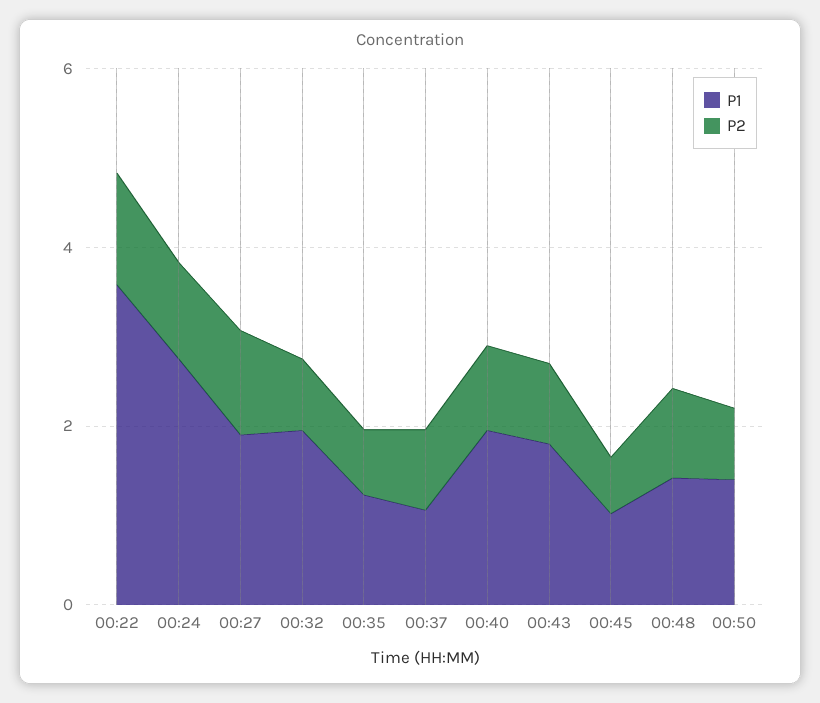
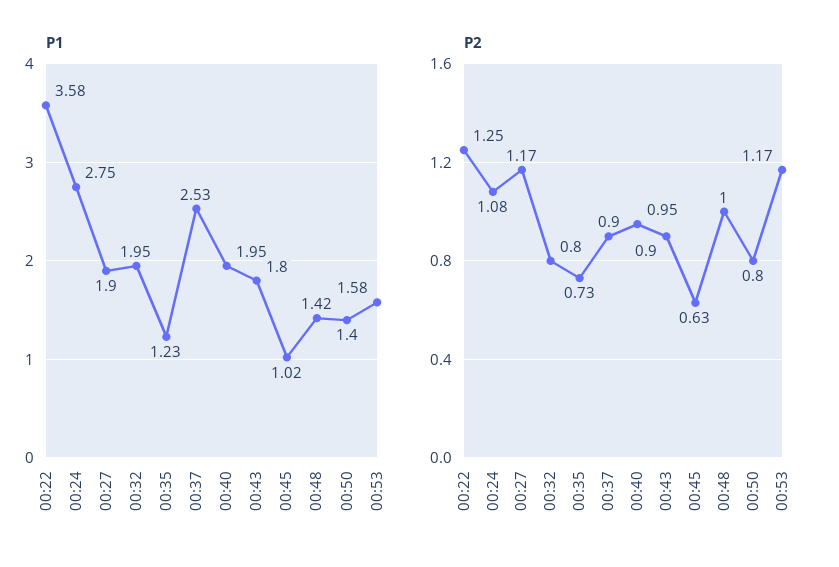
P1, 00:37: 1 -> 2.53
P1, 00:53: none -> 1.58
P2, 00:53: none -> 1.17

